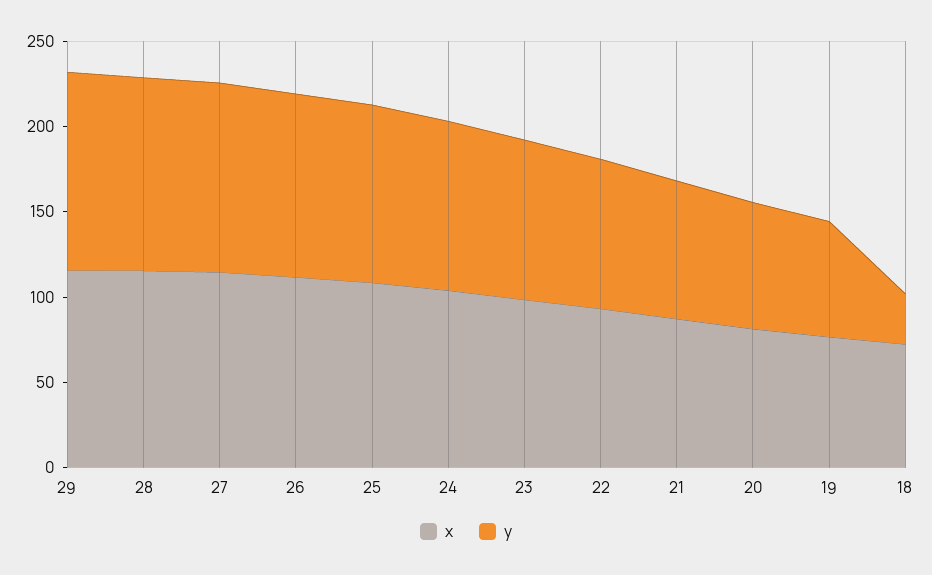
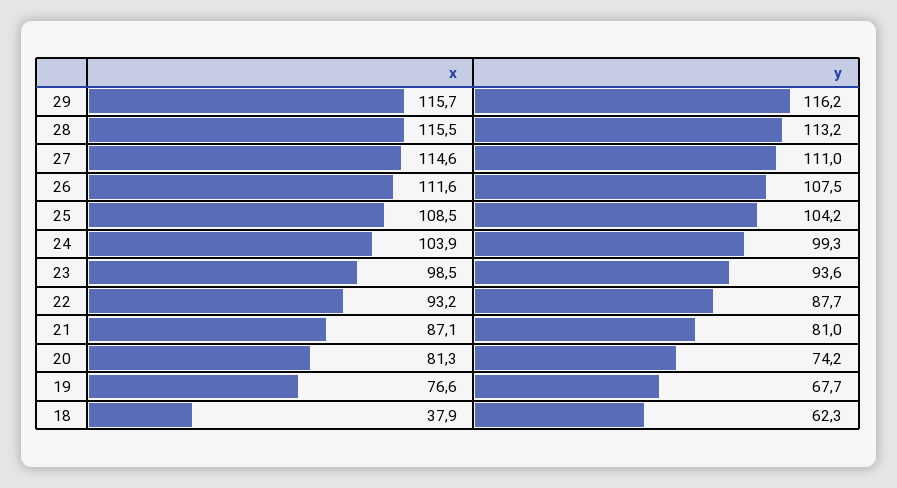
x, 18: 70 -> 37.9
y, 18: 30 -> 62.3

